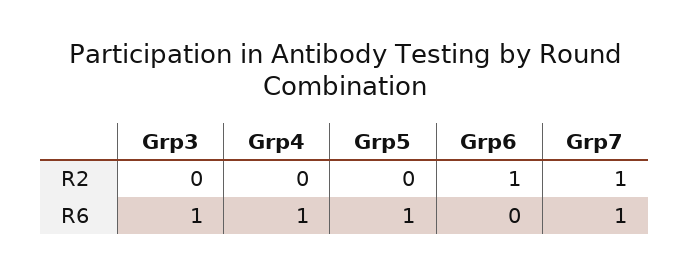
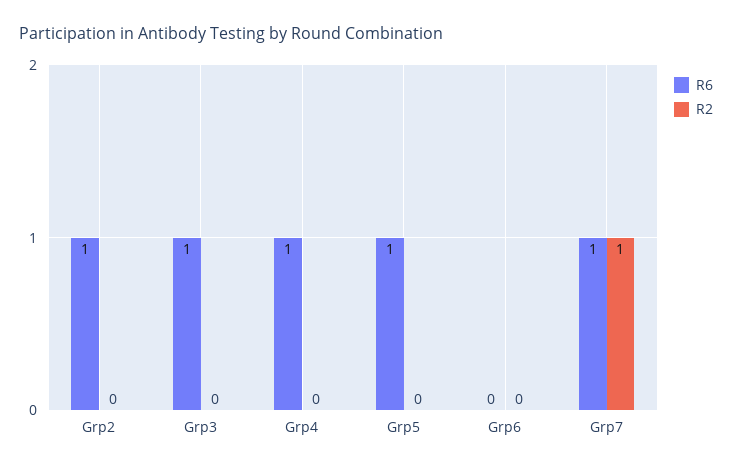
R2, Grp6: 1 -> 0
R6, Grp2: none -> 1
R2, Grp2: none -> 0

